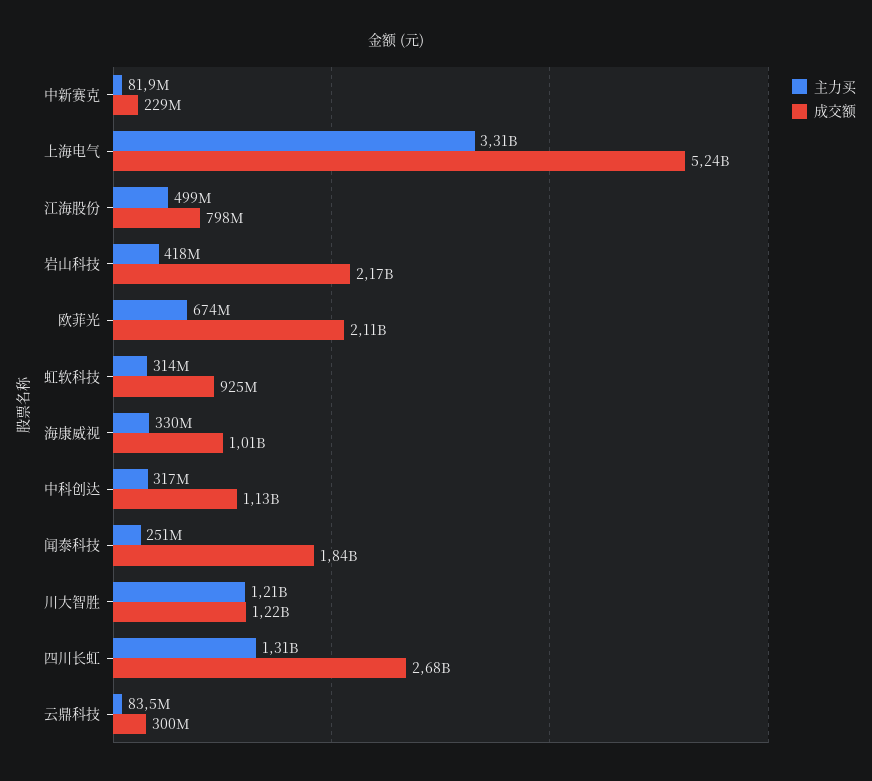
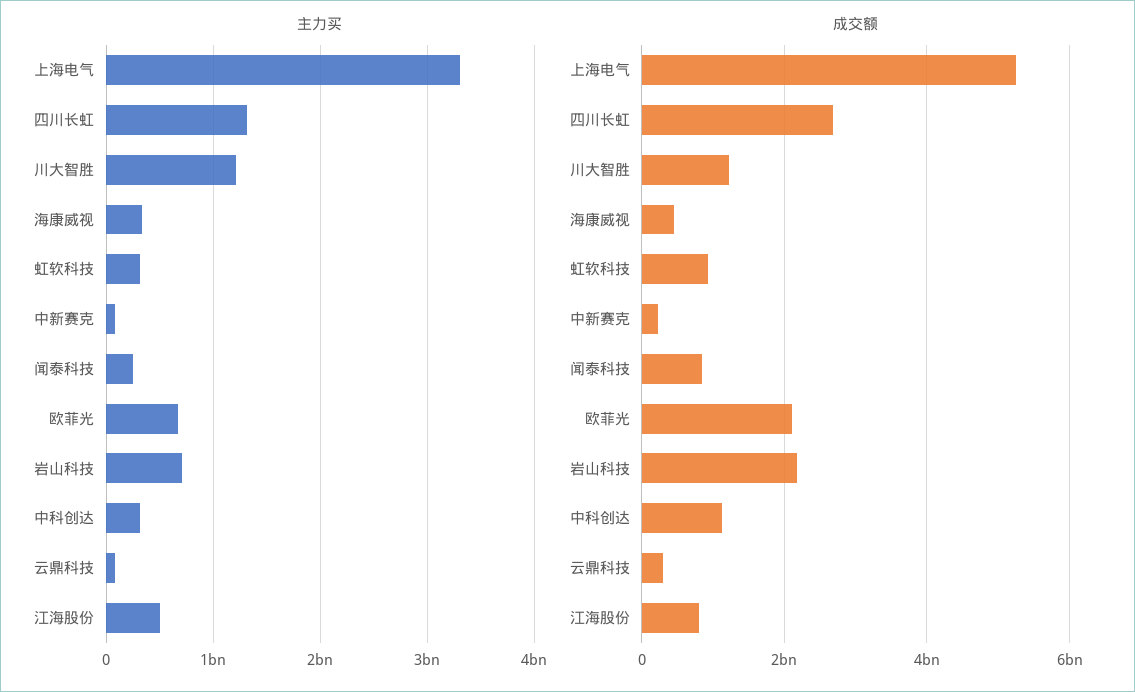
主力买, 岩山科技: 418000000 -> 700000000
成交额, 海康威视: 1010000000 -> 400000000
成交额, 闻泰科技: 1840000000 -> 800000000

